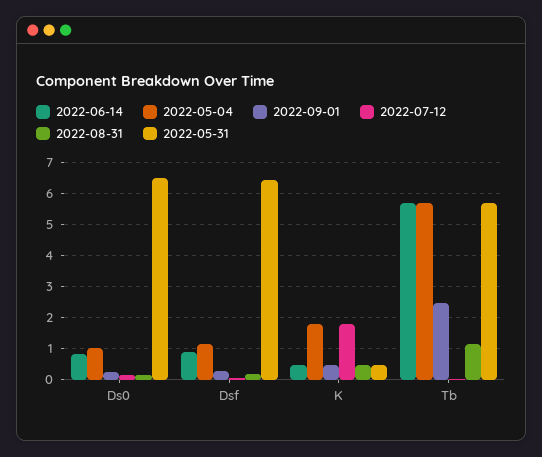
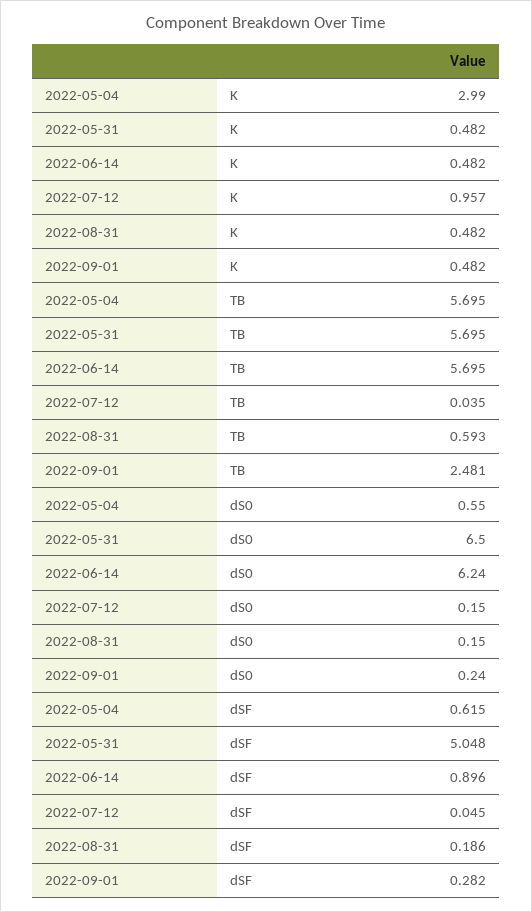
2022-06-14, Ds0: 0.8 -> 6.24
2022-05-04, Ds0: 1 -> 0.55
2022-05-04, Dsf: 1.2 -> 0.615
2022-05-31, Dsf: 6.4 -> 5.048
2022-05-04, K: 1.8 -> 2.99
2022-07-12, K: 1.8 -> 0.957
2022-08-31, Tb: 1.2 -> 0.593

